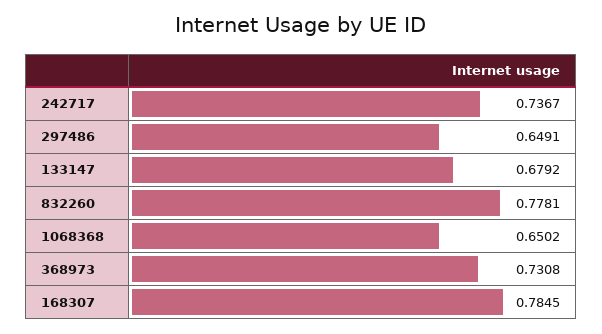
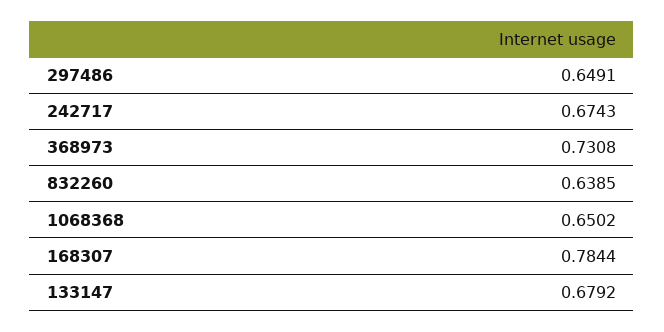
242717: 0.7367 -> 0.6743
832260: 0.7781 -> 0.6385
168307: 0.7845 -> 0.7844

